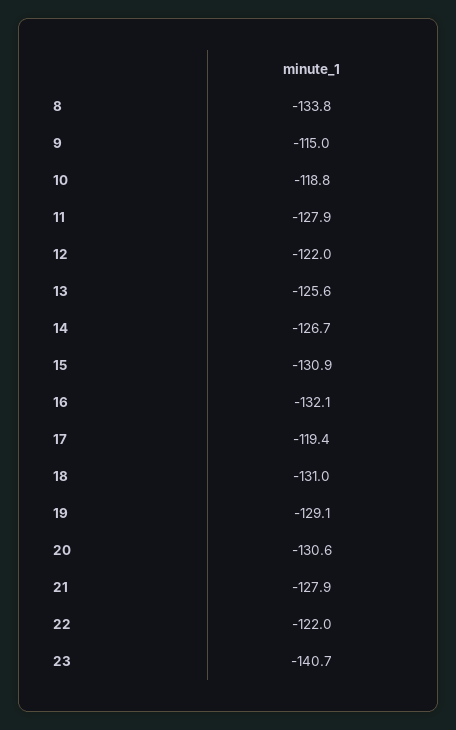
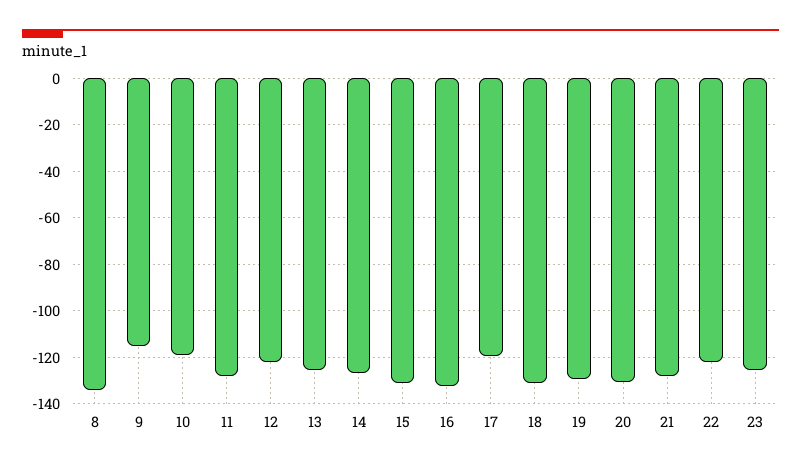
23: -140.7 -> -125

